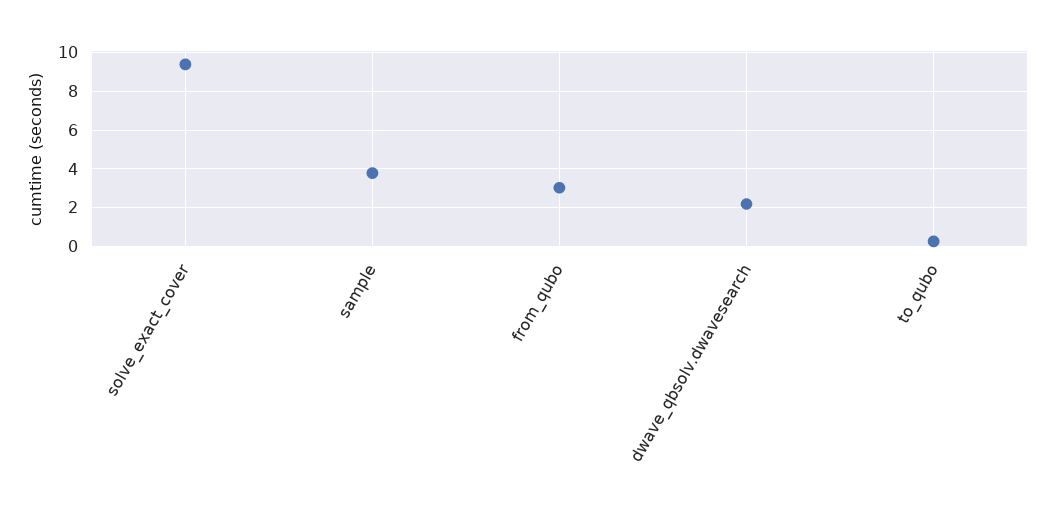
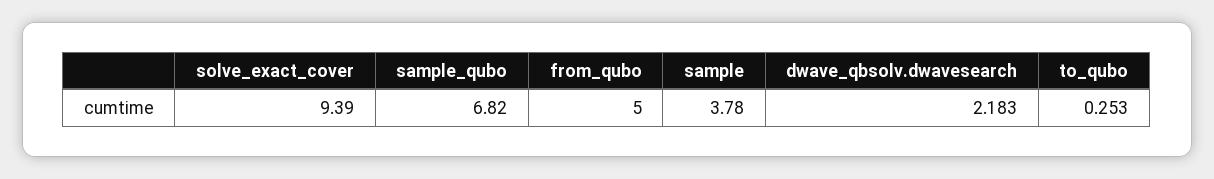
from_qubo: 3 -> 5
sample_qubo: none -> 6.82

